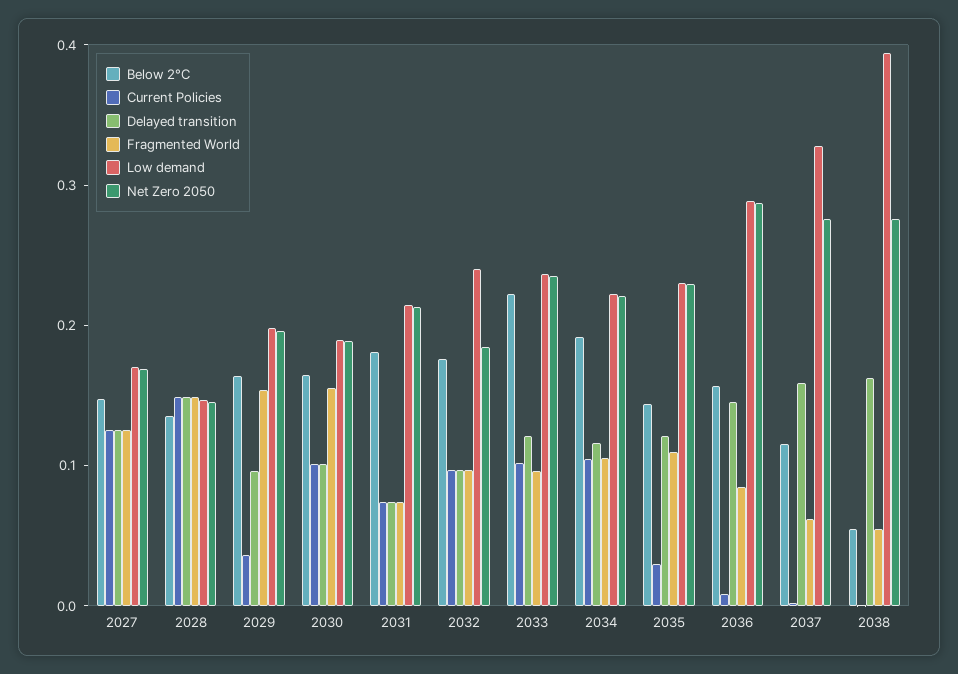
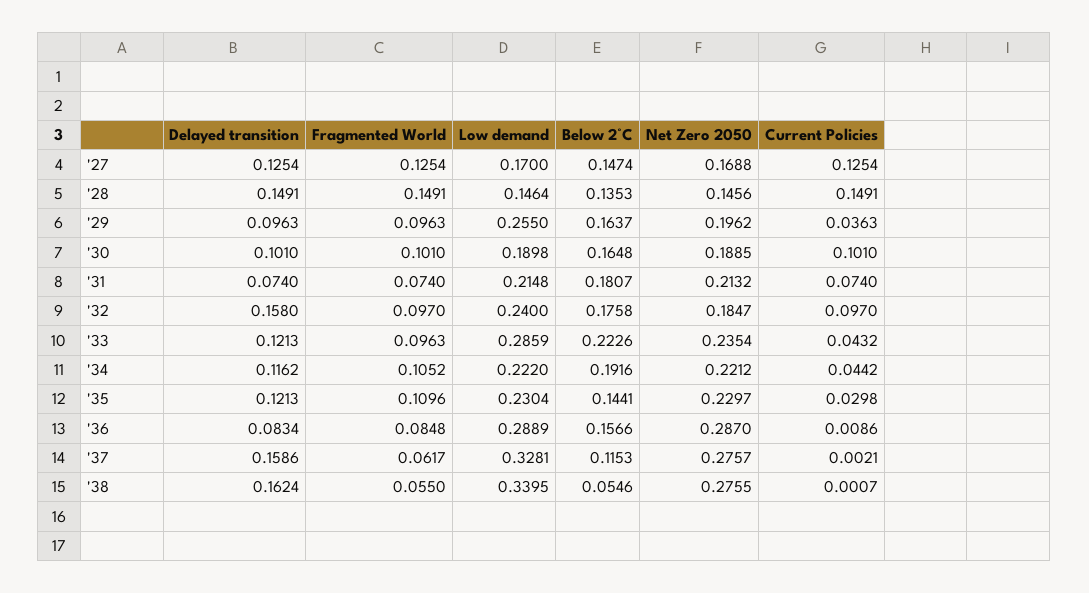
Fragmented World, 2029: 0.16 -> 0.0963
Low demand, 2029: 0.2 -> 0.255
Fragmented World, 2030: 0.16 -> 0.101
Delayed transition, 2032: 0.1 -> 0.158
Current Policies, 2033: 0.1 -> 0.0432
Low demand, 2033: 0.24 -> 0.2859
Current Policies, 2034: 0.1 -> 0.0442
Delayed transition, 2036: 0.14 -> 0.0834
Low demand, 2038: 0.4 -> 0.3395

